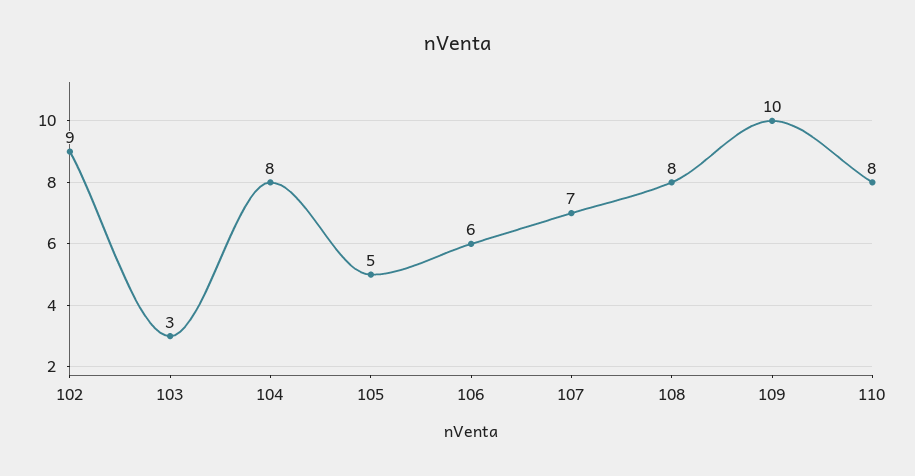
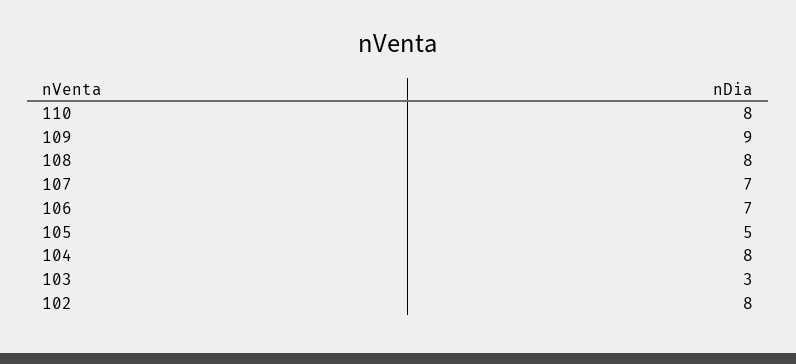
102: 9 -> 8
106: 6 -> 7
109: 10 -> 9

